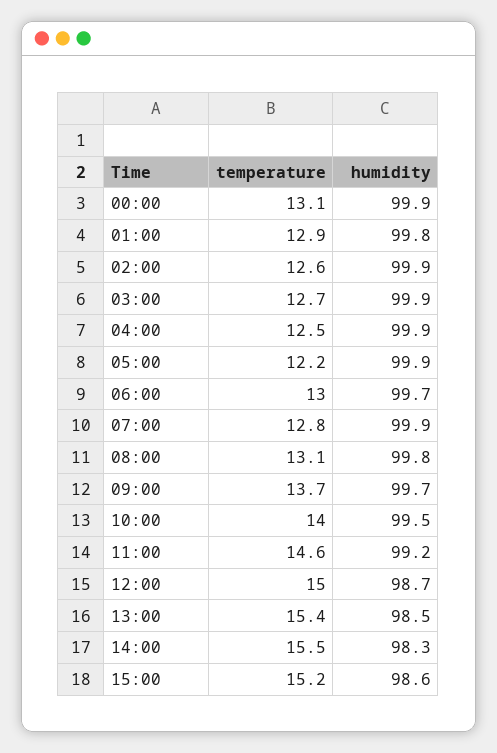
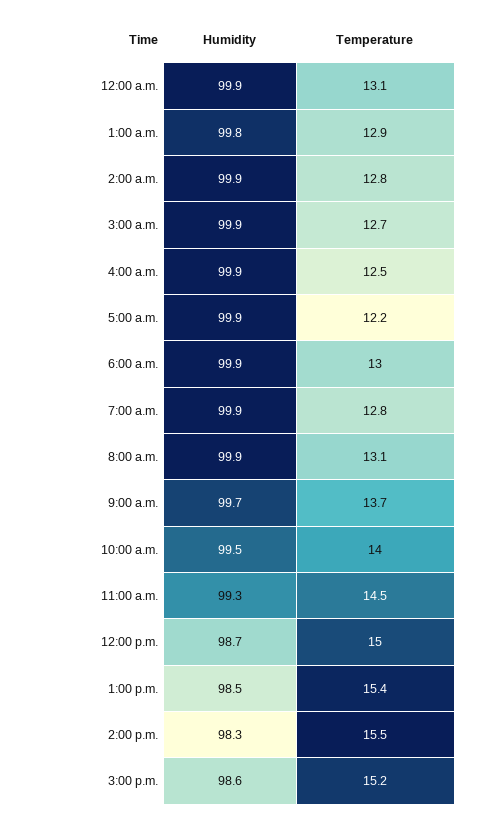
temperature, 02:00: 12.6 -> 12.8
humidity, 06:00: 99.7 -> 99.9
humidity, 08:00: 99.8 -> 99.9
temperature, 11:00: 14.6 -> 14.5
humidity, 11:00: 99.2 -> 99.3

